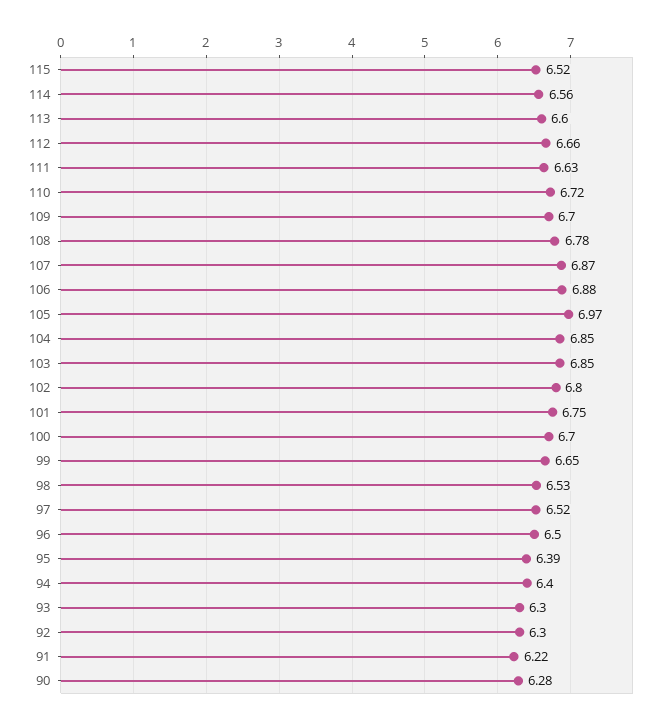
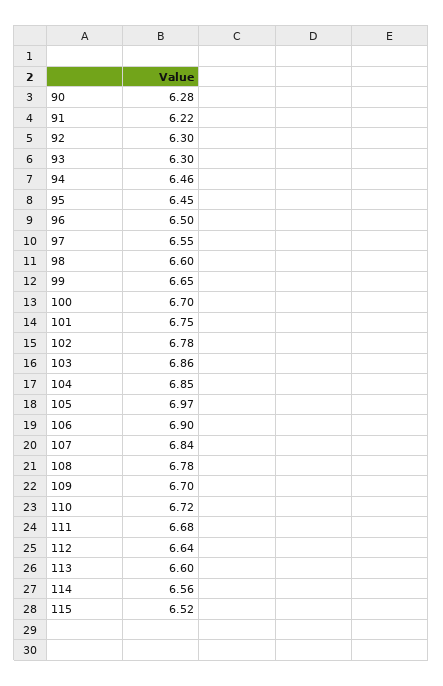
112: 6.66 -> 6.64
111: 6.63 -> 6.68
107: 6.87 -> 6.84
106: 6.88 -> 6.9
103: 6.85 -> 6.86
102: 6.8 -> 6.78
98: 6.53 -> 6.6
97: 6.52 -> 6.55
95: 6.39 -> 6.45
94: 6.4 -> 6.46

